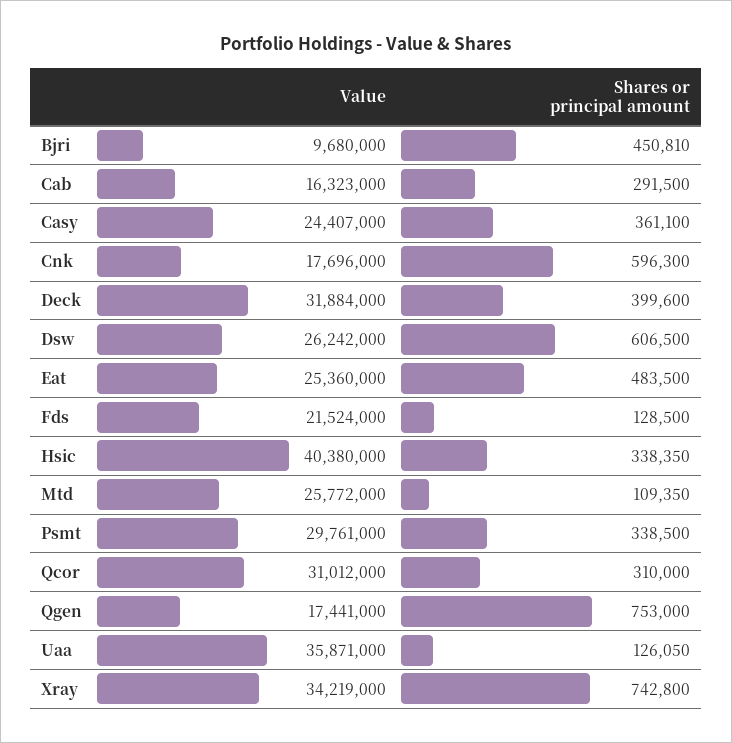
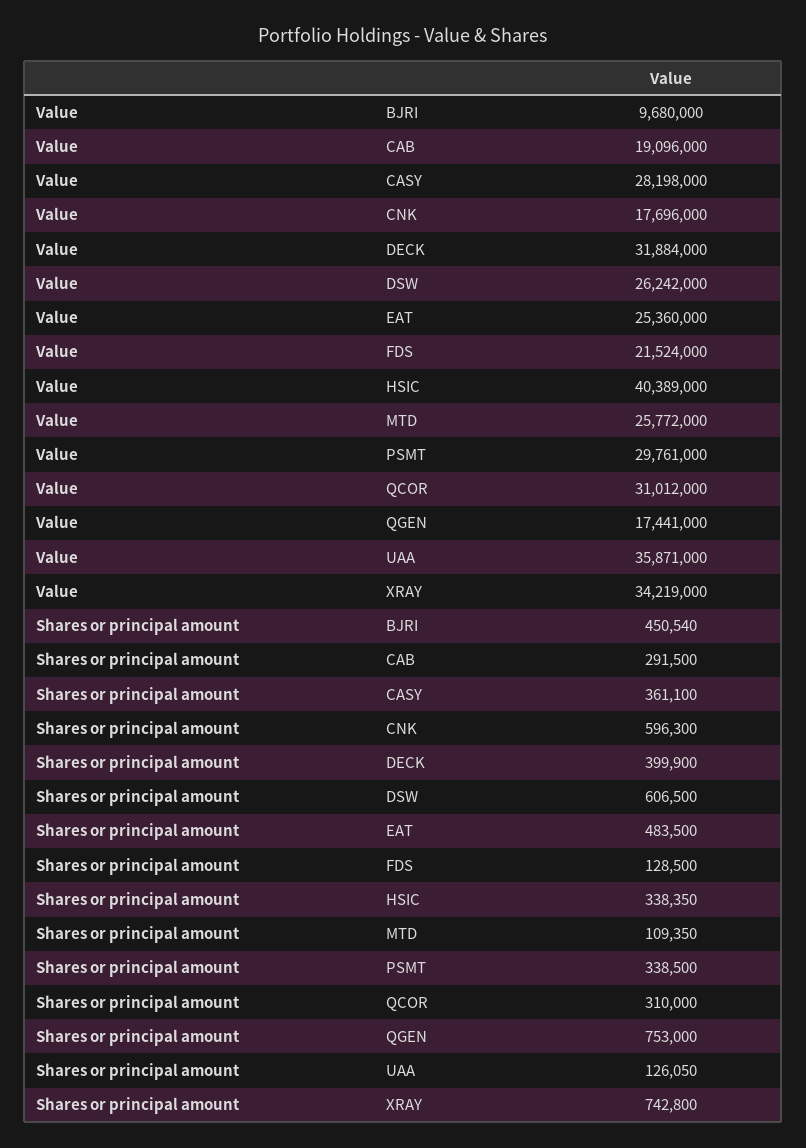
Shares or principal amount, Bjri: 450810 -> 450540
Value, Cab: 16323000 -> 19096000
Value, Casy: 24407000 -> 28198000
Shares or principal amount, Deck: 399600 -> 399900
Value, Hsic: 40380000 -> 40389000

